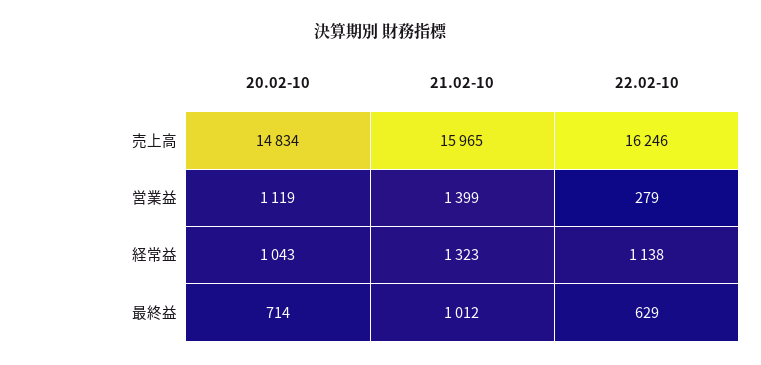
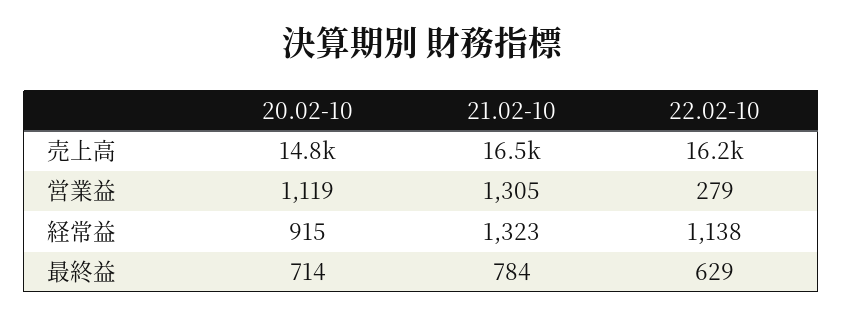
21.02-10, 売上高: 15965 -> 16500
21.02-10, 営業益: 1399 -> 1305
20.02-10, 経常益: 1043 -> 915
21.02-10, 最終益: 1012 -> 784

